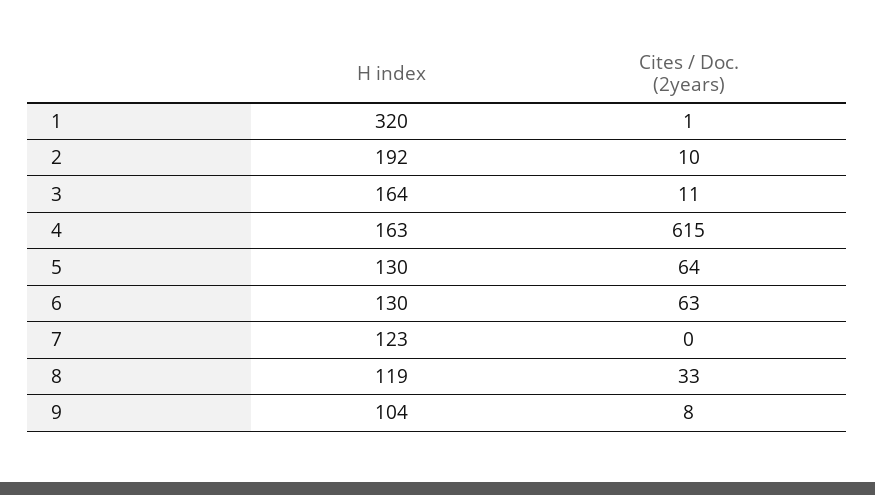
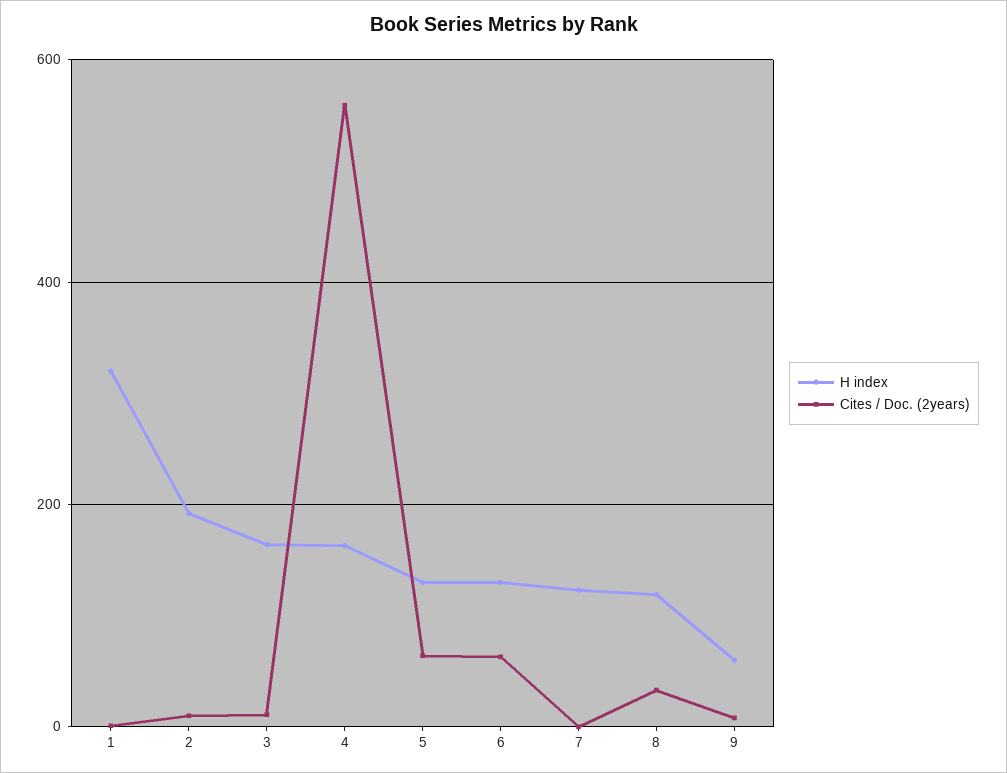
Cites / Doc. (2years), 4: 615 -> 560
H index, 9: 104 -> 60

